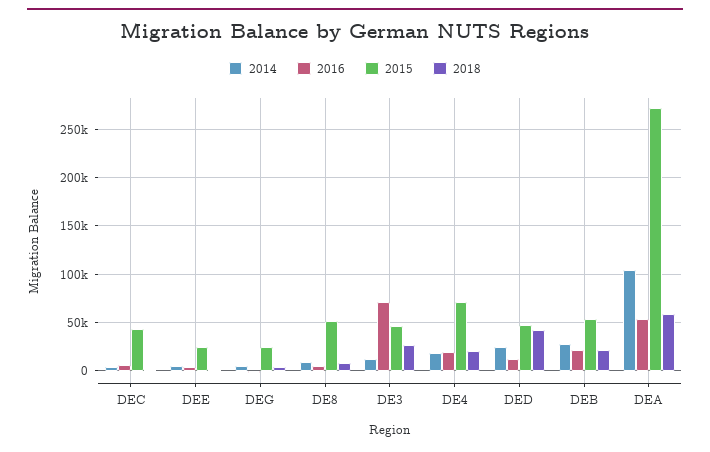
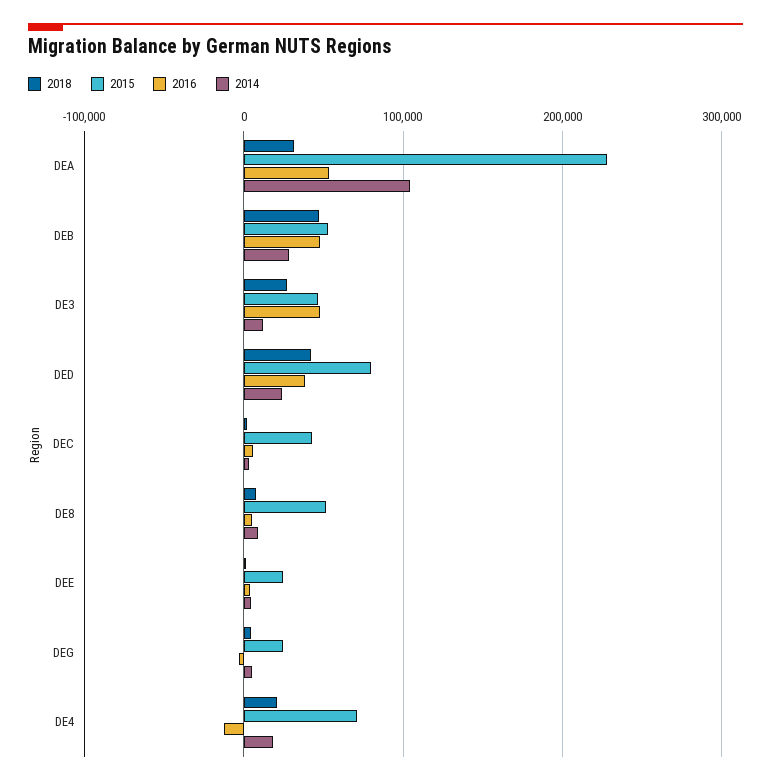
2016, DE3: 70000 -> 50000
2016, DE4: 20000 -> -10000
2016, DED: 10000 -> 40000
2015, DED: 50000 -> 80000
2016, DEB: 20000 -> 50000
2018, DEB: 20000 -> 50000
2015, DEA: 270000 -> 230000
2018, DEA: 60000 -> 30000

